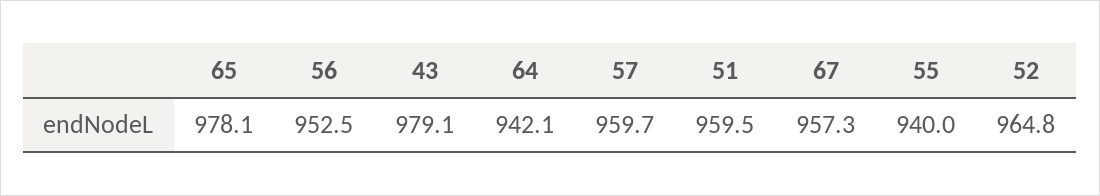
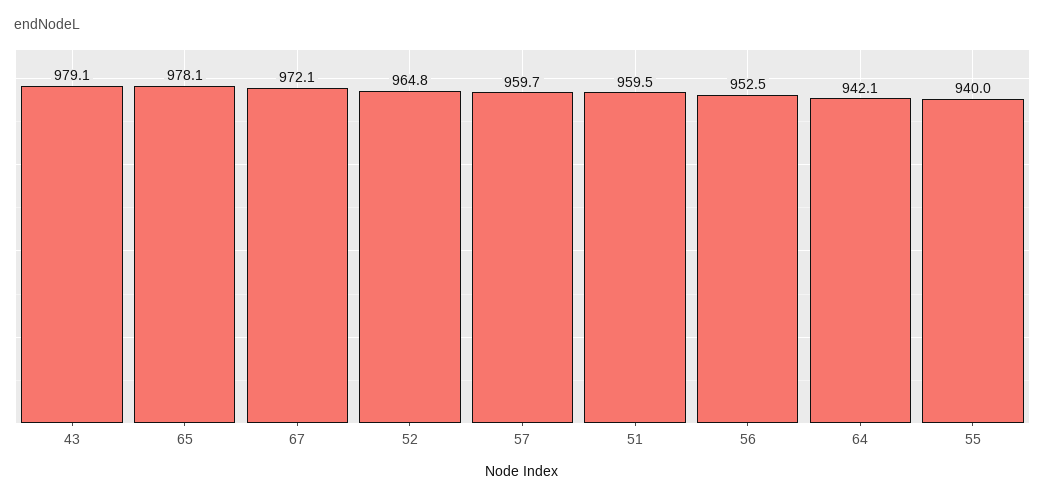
67: 957.3 -> 972.1

